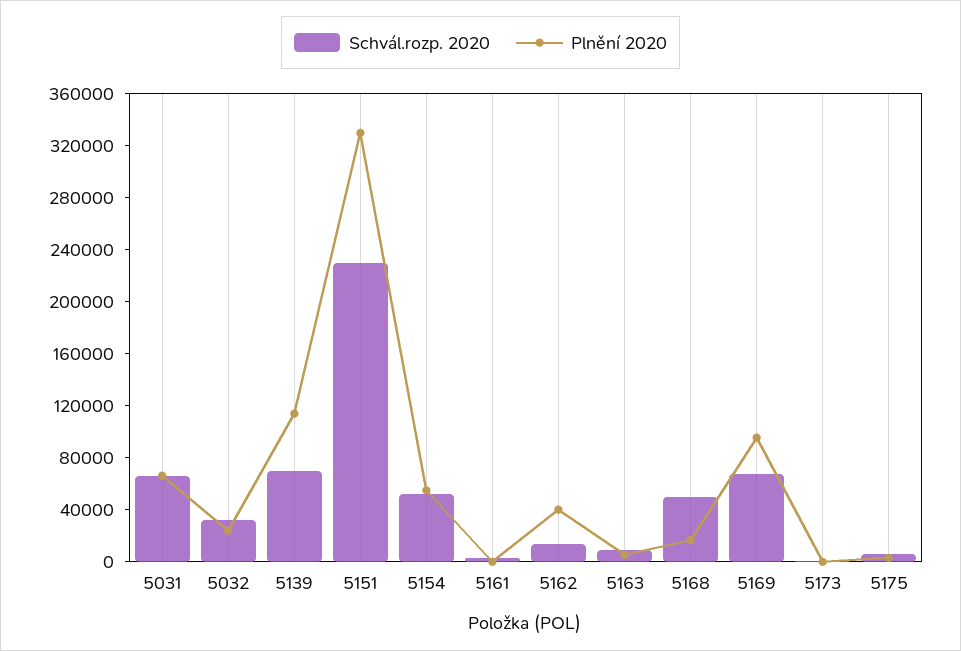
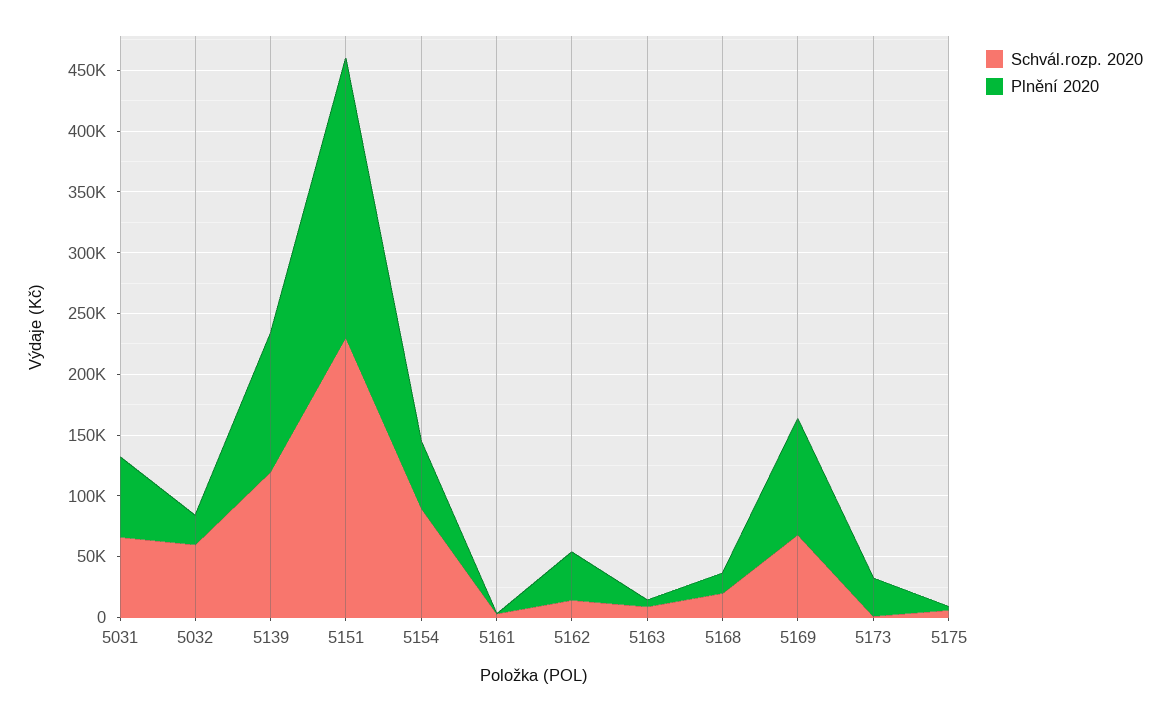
Schvál.rozp. 2020, 5032: 30000 -> 60000
Schvál.rozp. 2020, 5139: 70000 -> 120000
Plnění 2020, 5151: 330000 -> 230000
Schvál.rozp. 2020, 5154: 50000 -> 90000
Schvál.rozp. 2020, 5168: 50000 -> 20000
Plnění 2020, 5173: 0 -> 30000

